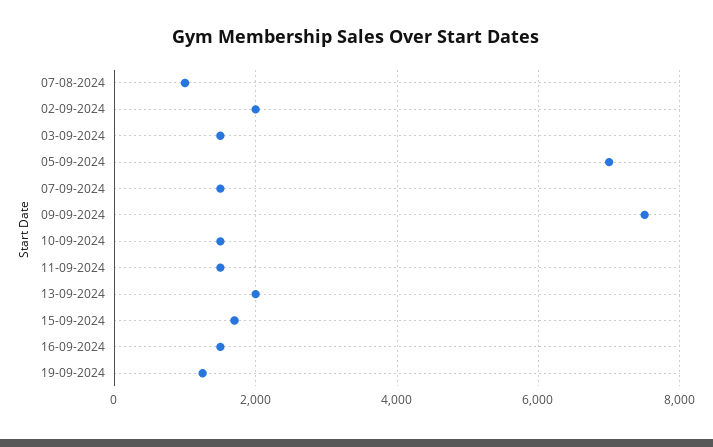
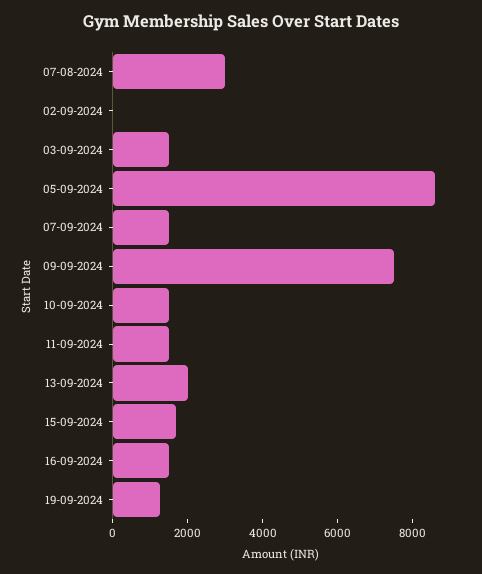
07-08-2024: 1000 -> 3000
02-09-2024: 2000 -> 0
05-09-2024: 7000 -> 8500

